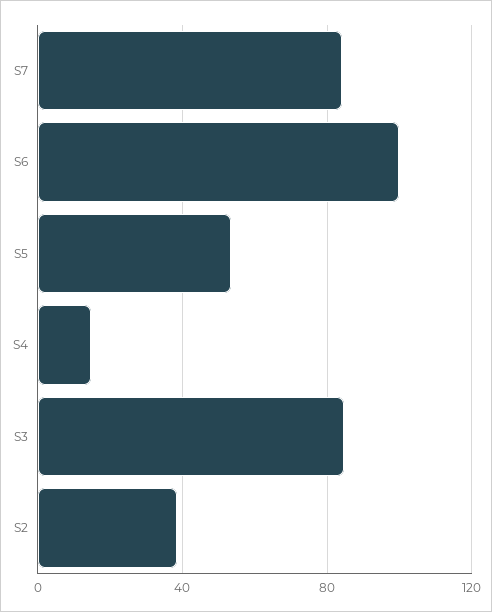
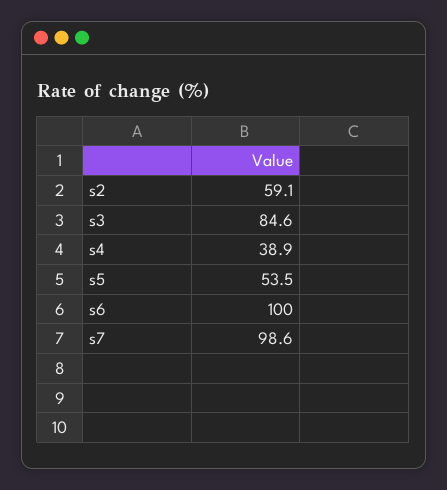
S7: 85 -> 98.6
S4: 15 -> 38.9
S2: 40 -> 59.1

